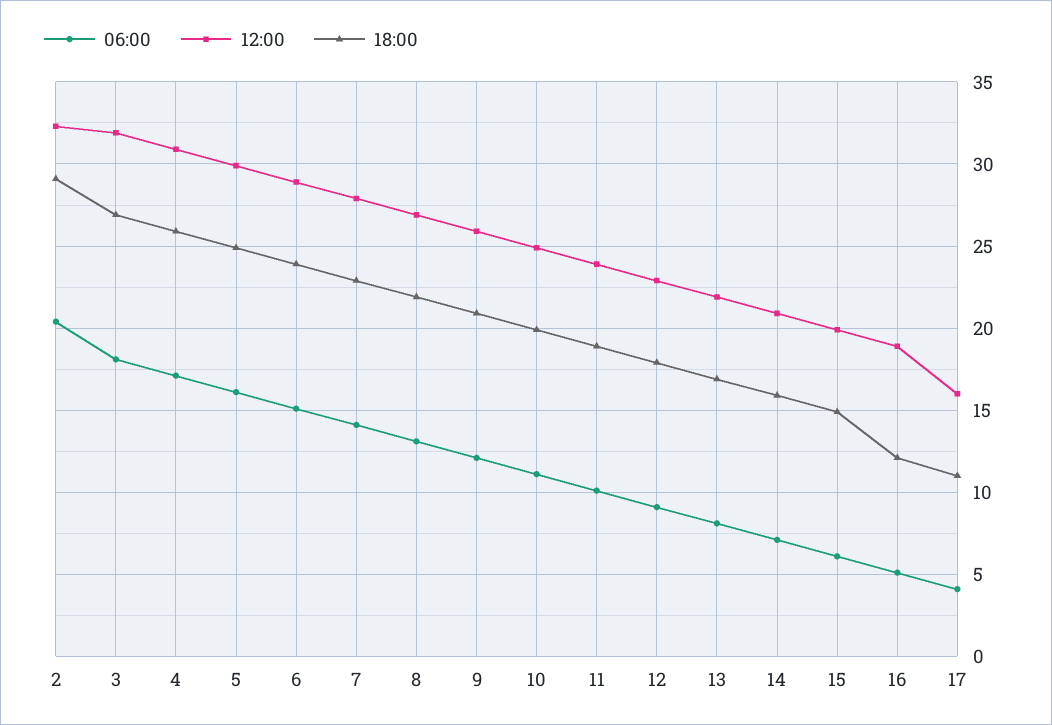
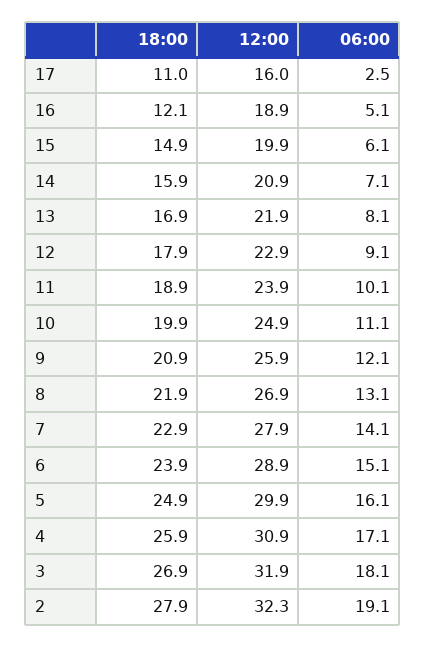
06:00, 2: 20.5 -> 19.1
18:00, 2: 29 -> 27.9
06:00, 17: 4 -> 2.5

